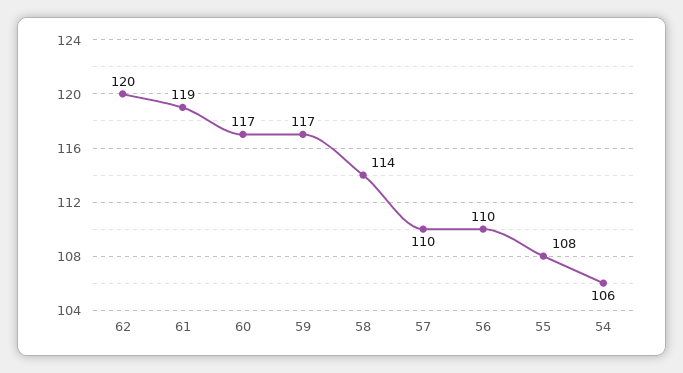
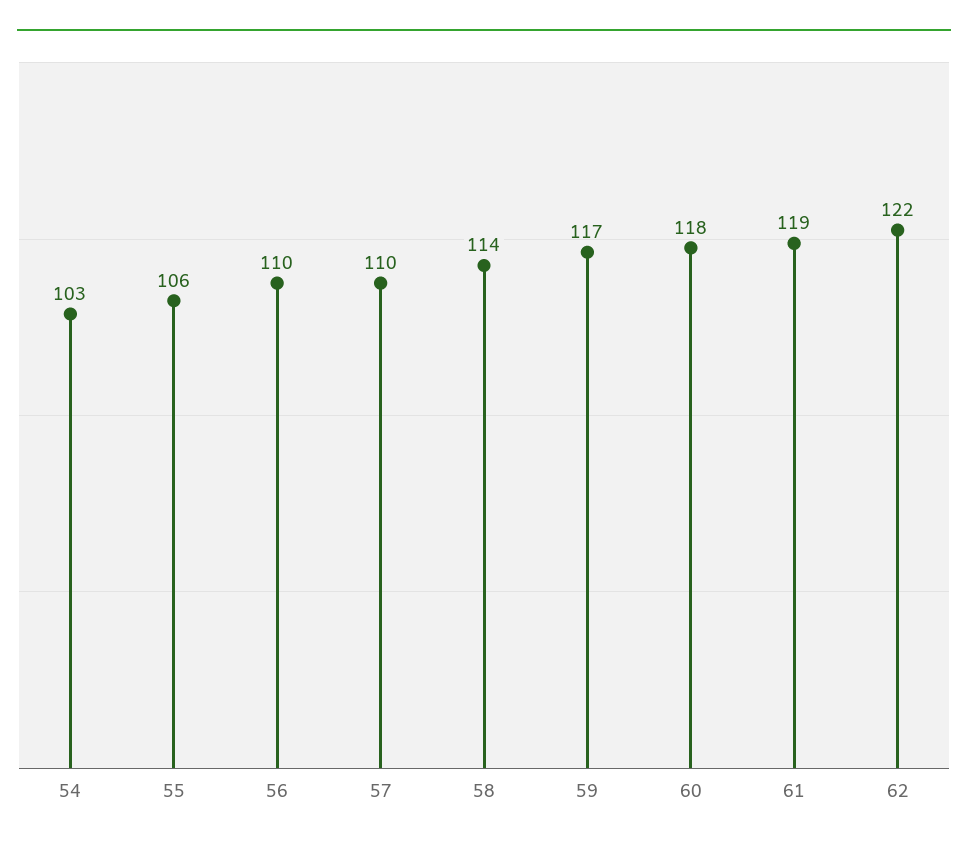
62: 120 -> 122
60: 117 -> 118
55: 108 -> 106
54: 106 -> 103

